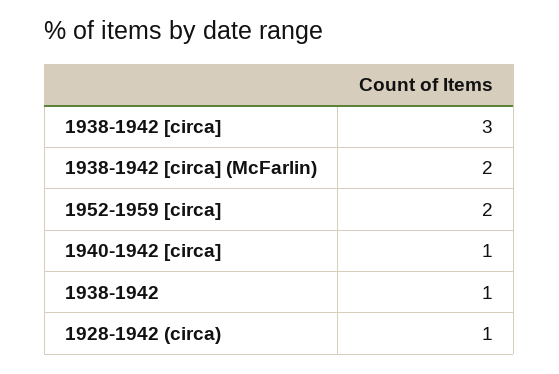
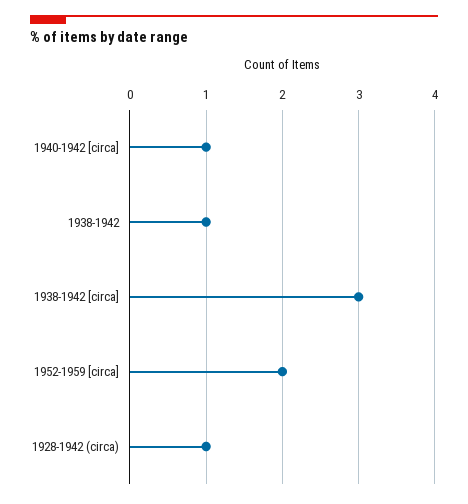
1938-1942 [circa] (McFarlin): 2 -> none

